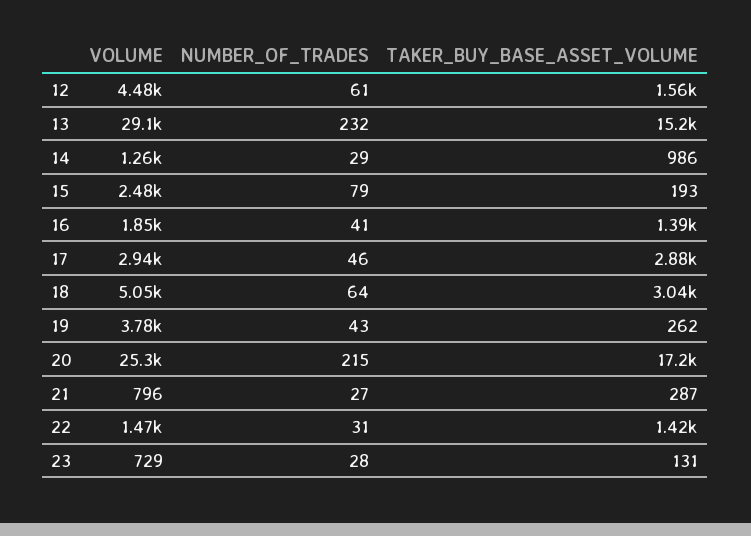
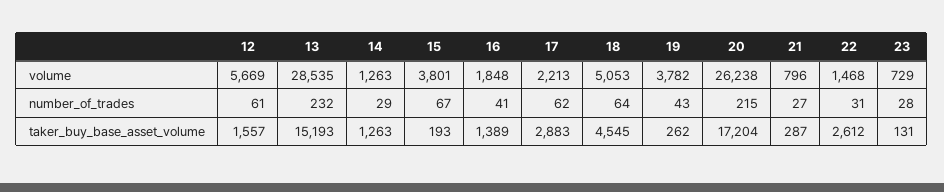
VOLUME, 12: 4480 -> 5669
VOLUME, 13: 29100 -> 28535
TAKER_BUY_BASE_ASSET_VOLUME, 14: 986 -> 1263
VOLUME, 15: 2480 -> 3801
NUMBER_OF_TRADES, 15: 79 -> 67
VOLUME, 17: 2940 -> 2213
NUMBER_OF_TRADES, 17: 46 -> 62
TAKER_BUY_BASE_ASSET_VOLUME, 18: 3040 -> 4545
VOLUME, 20: 25300 -> 26238
TAKER_BUY_BASE_ASSET_VOLUME, 22: 1420 -> 2612

